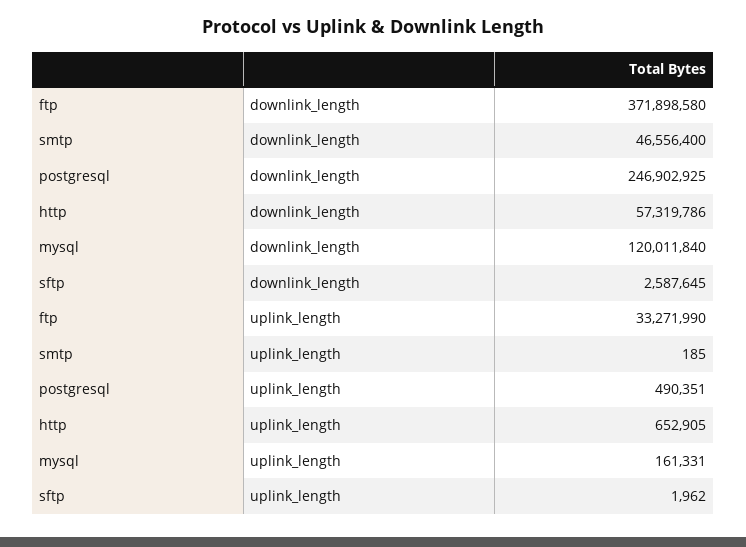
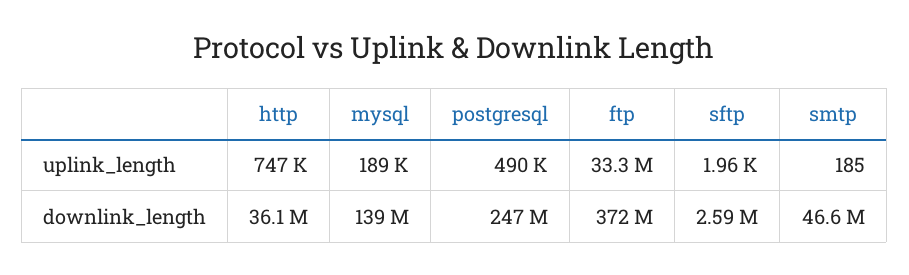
http, downlink_length: 57319786 -> 36100000
mysql, downlink_length: 120011840 -> 139000000
http, uplink_length: 652905 -> 747000
mysql, uplink_length: 161331 -> 189000

